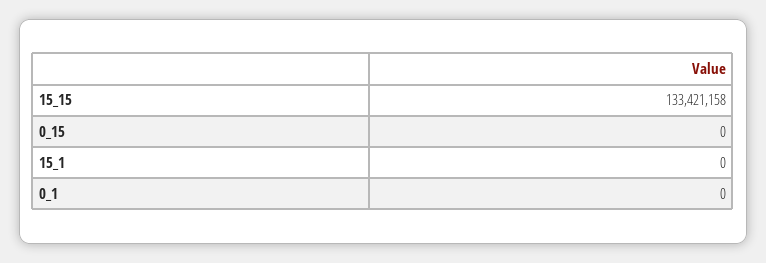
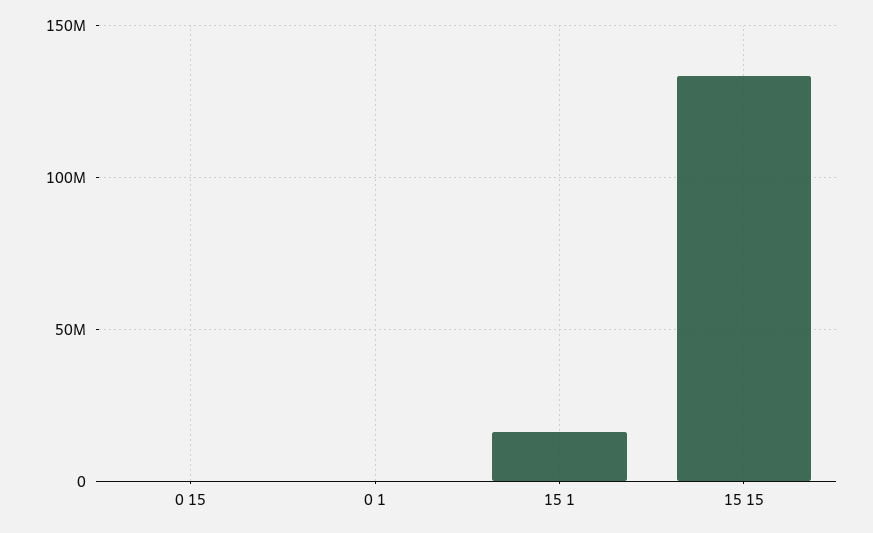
15_1: 0 -> 15000000

